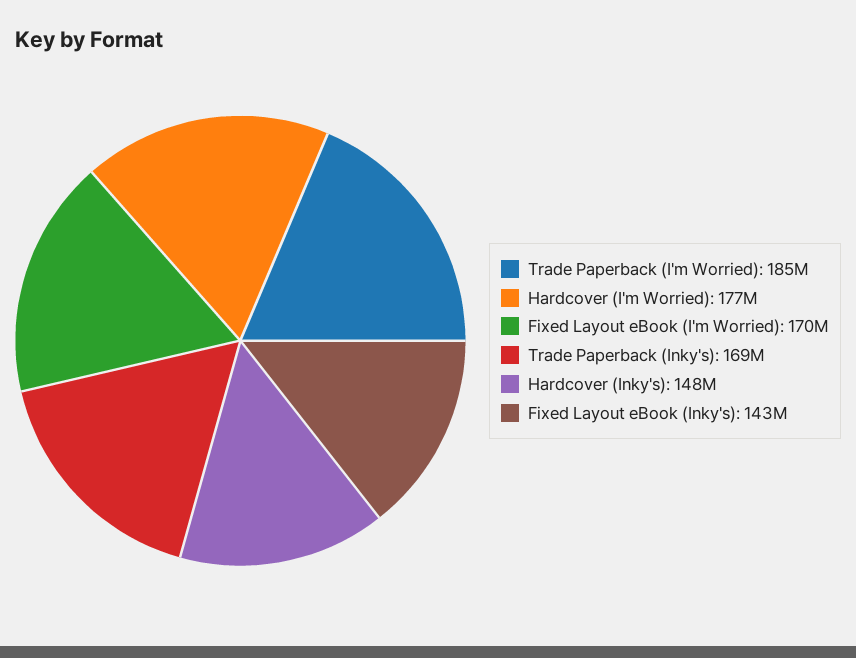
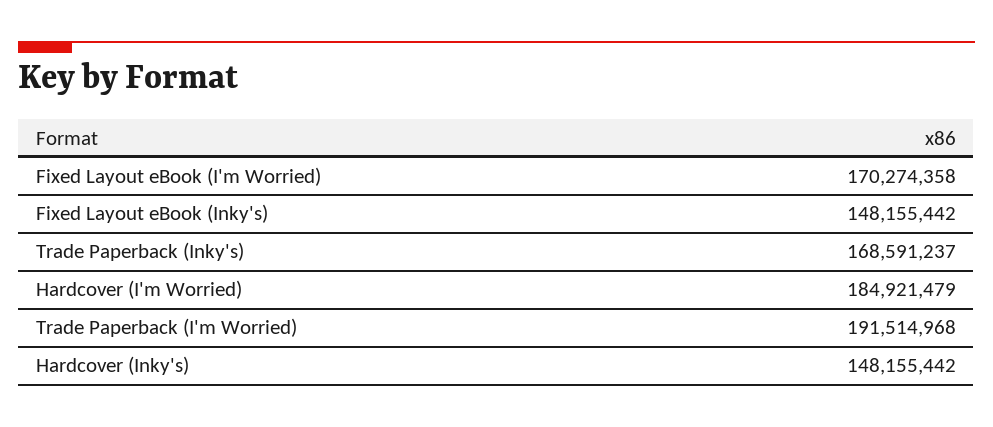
Trade Paperback (I'm Worried): 185000000 -> 191514968
Hardcover (I'm Worried): 177000000 -> 184921479
Fixed Layout eBook (Inky's): 143000000 -> 148155442

